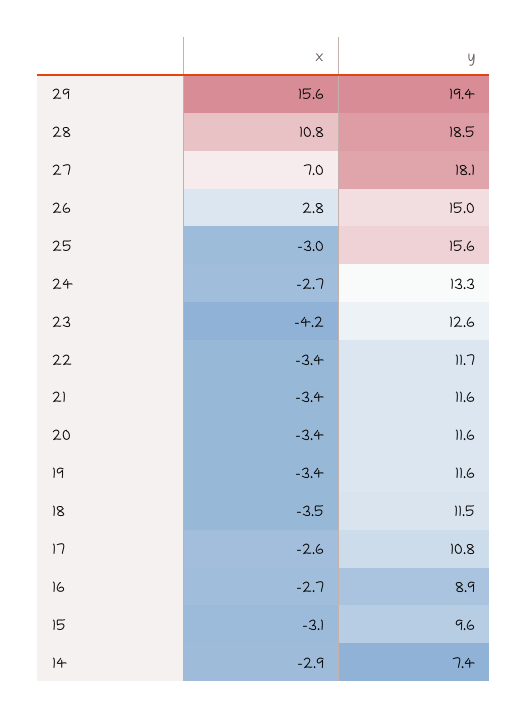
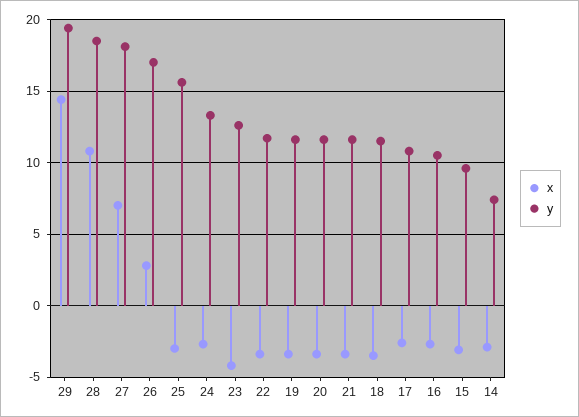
x, 29: 15.6 -> 14.5
y, 26: 15 -> 17
y, 16: 8.9 -> 10.5

